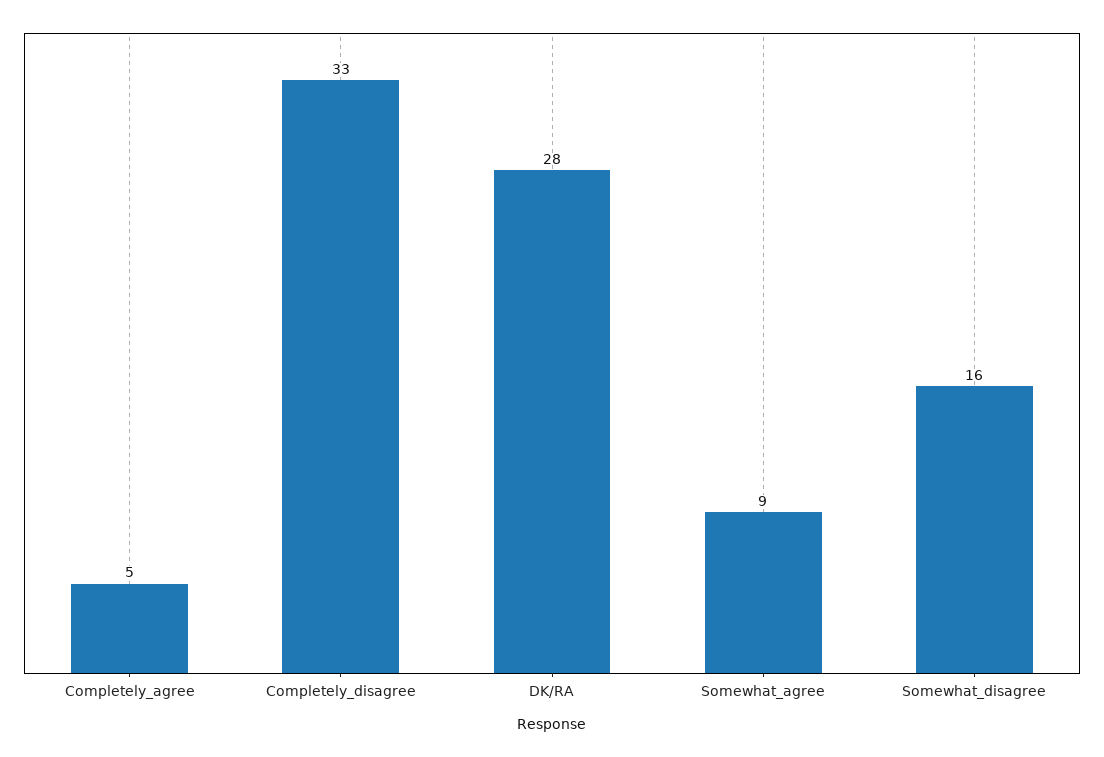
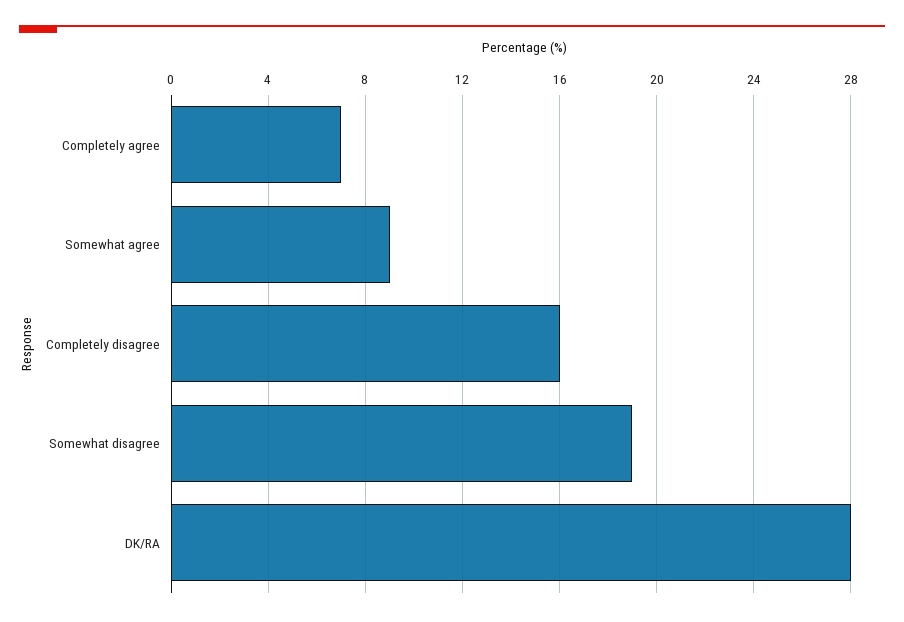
Completely_agree: 5 -> 7
Completely_disagree: 33 -> 16
Somewhat_disagree: 16 -> 19

